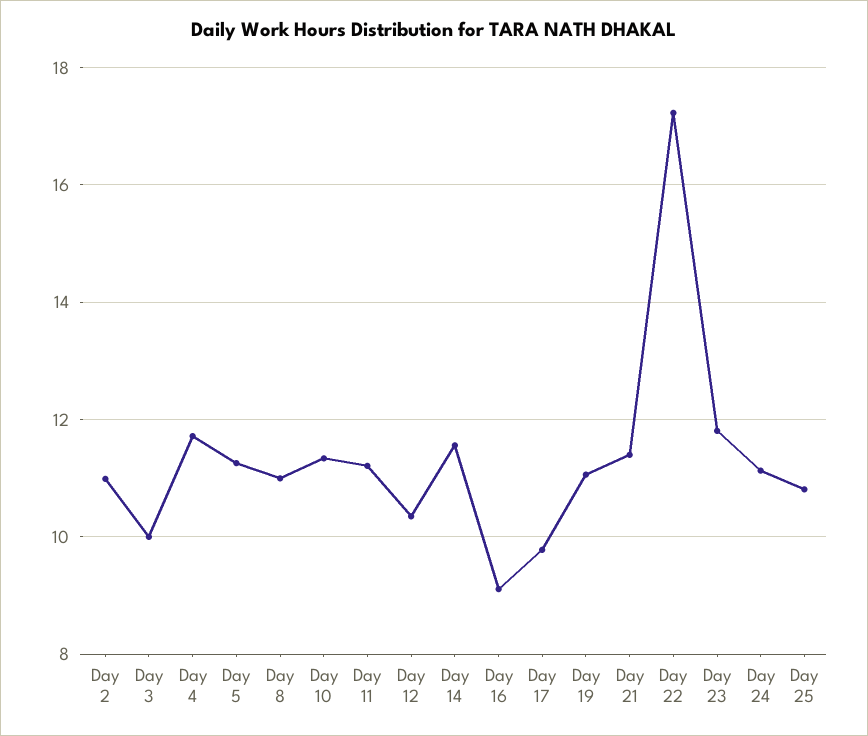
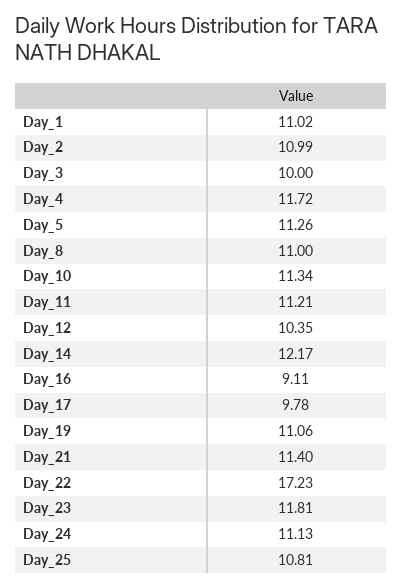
Day 14: 11.6 -> 12.17
Day_1: none -> 11.02

